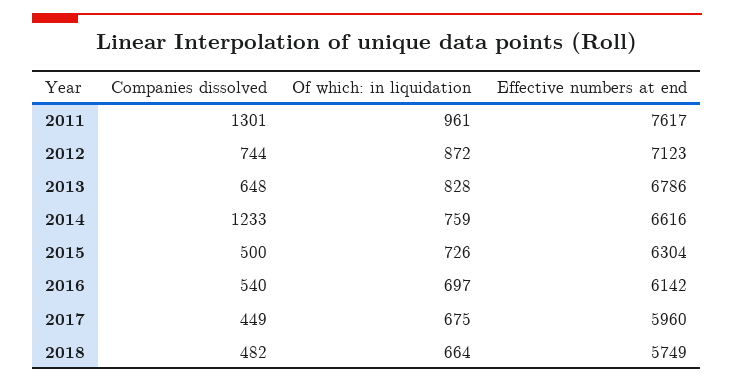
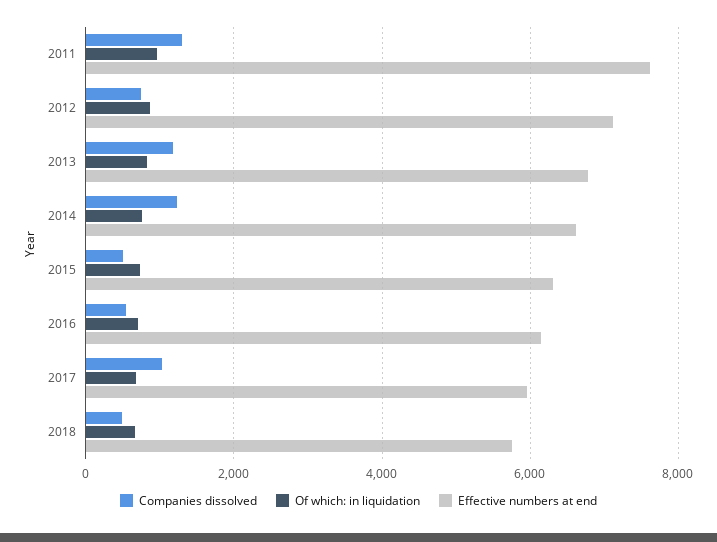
Companies dissolved, 2013: 648 -> 1200
Companies dissolved, 2017: 449 -> 1000

